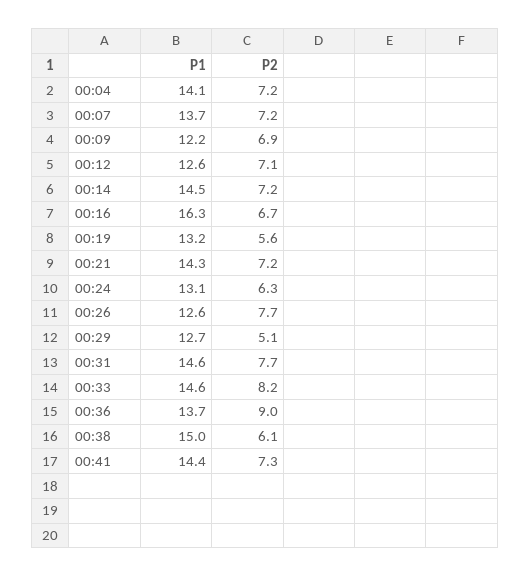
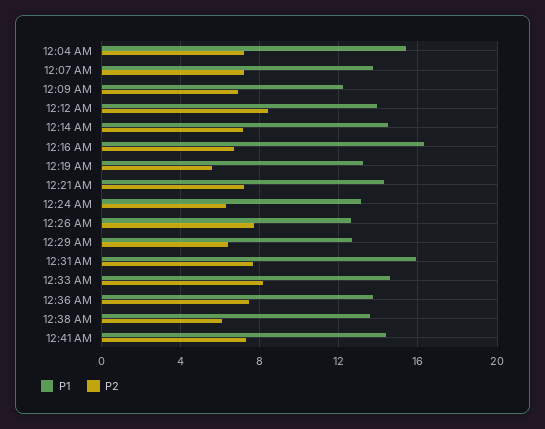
P1, 00:04: 14.1 -> 15.5
P1, 00:12: 12.6 -> 14
P2, 00:12: 7.1 -> 8.5
P2, 00:29: 5.1 -> 6.5
P1, 00:31: 14.6 -> 16
P2, 00:36: 9 -> 7.5
P1, 00:38: 15 -> 13.5

